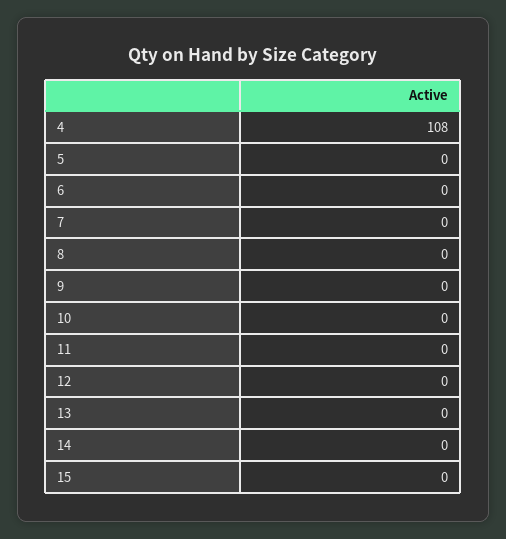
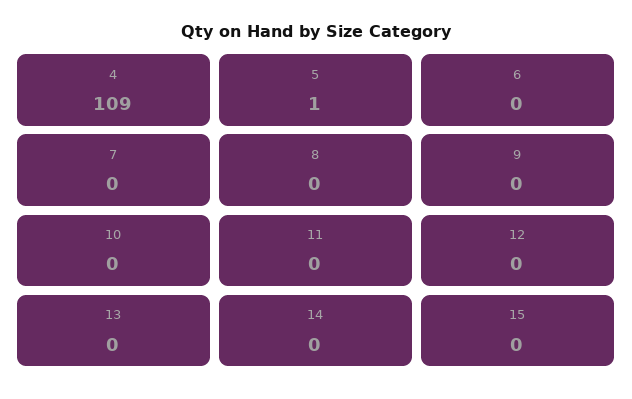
4: 108 -> 109
5: 0 -> 1

